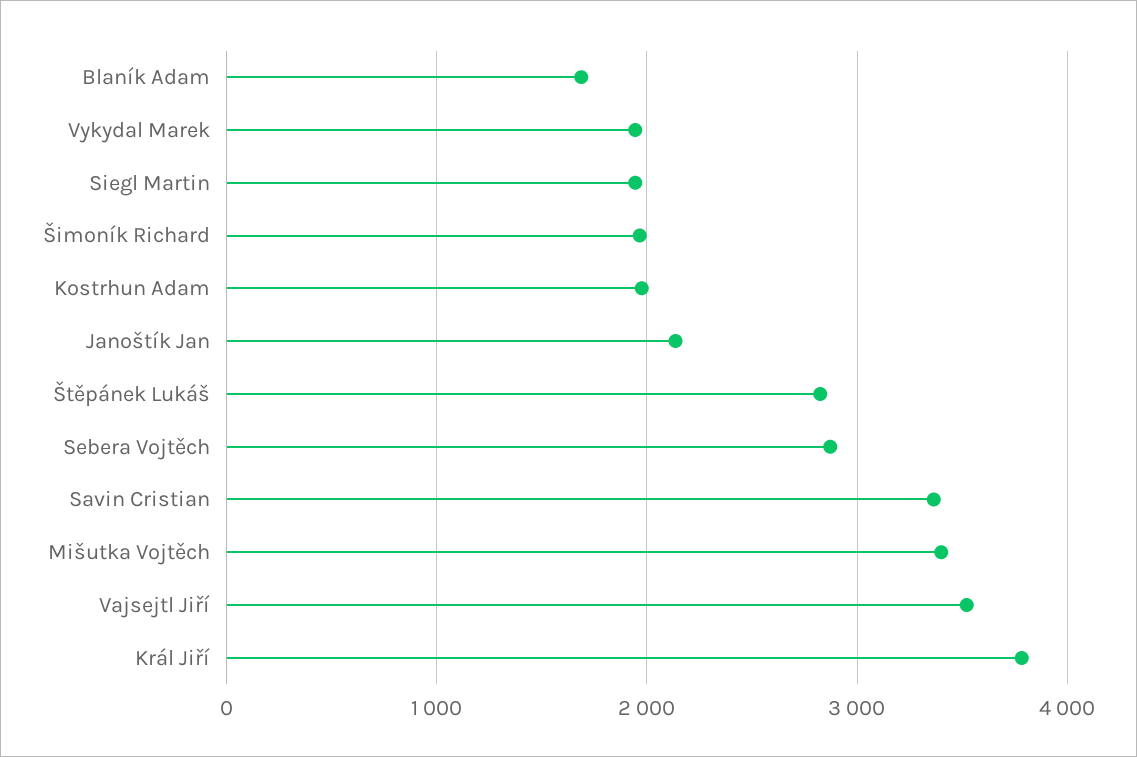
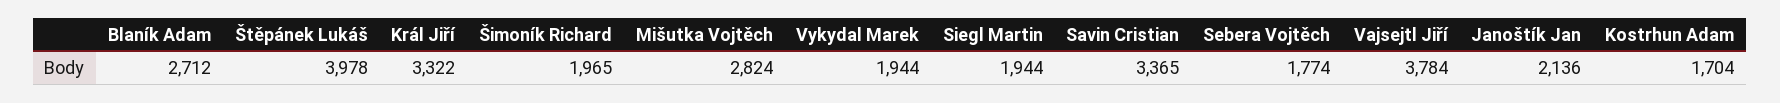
Blaník Adam: 1700 -> 2712
Kostrhun Adam: 2000 -> 1704
Štěpánek Lukáš: 2800 -> 3978
Sebera Vojtěch: 2900 -> 1774
Mišutka Vojtěch: 3400 -> 2824
Vajsejtl Jiří: 3500 -> 3784
Král Jiří: 3800 -> 3322

